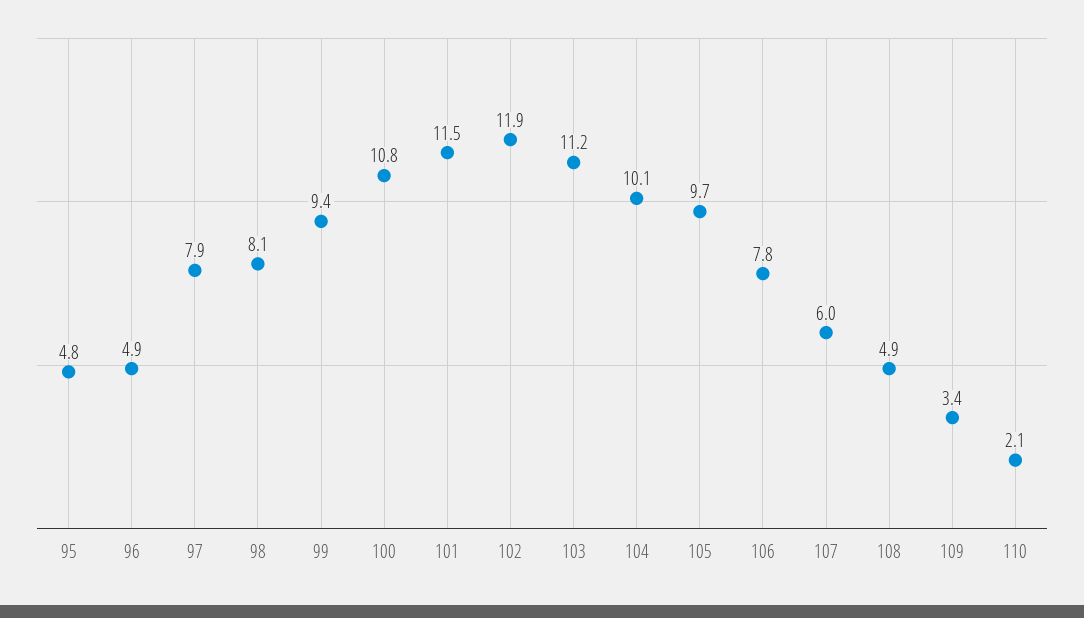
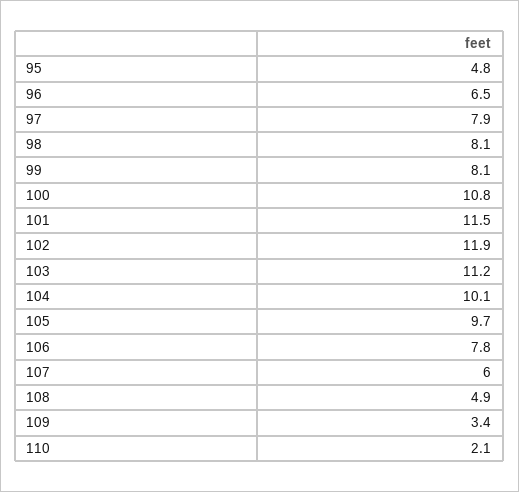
96: 4.9 -> 6.5
99: 9.4 -> 8.1

